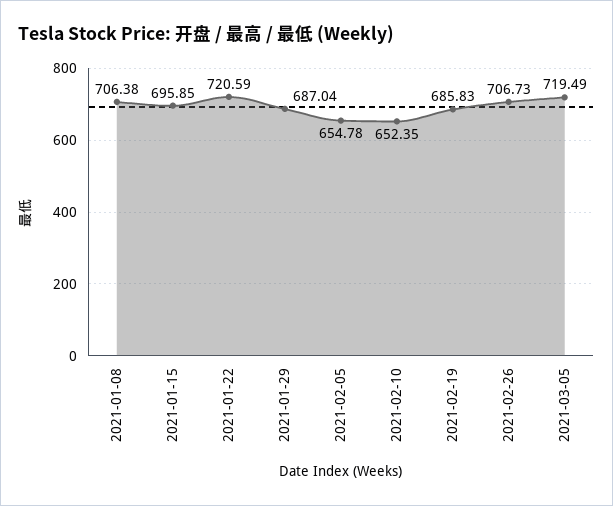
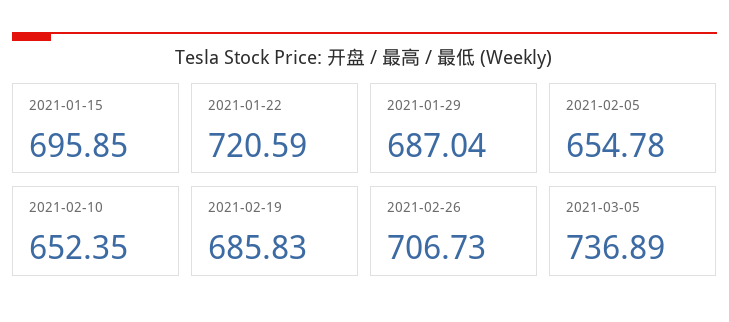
2021-01-08: 706.38 -> none
2021-03-05: 719.49 -> 736.89

